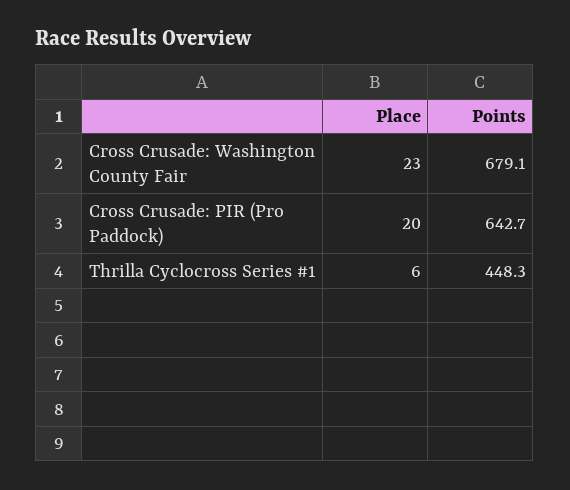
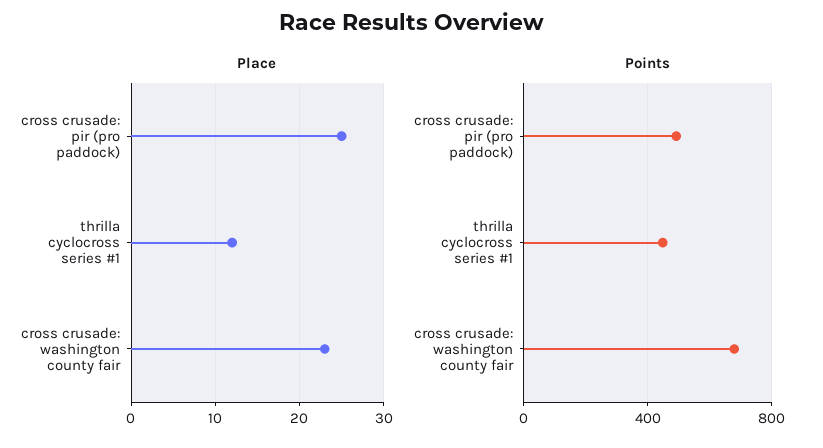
Place, Cross Crusade: PIR (Pro Paddock): 20 -> 25
Points, Cross Crusade: PIR (Pro Paddock): 642.7 -> 500
Place, Thrilla Cyclocross Series #1: 6 -> 12

